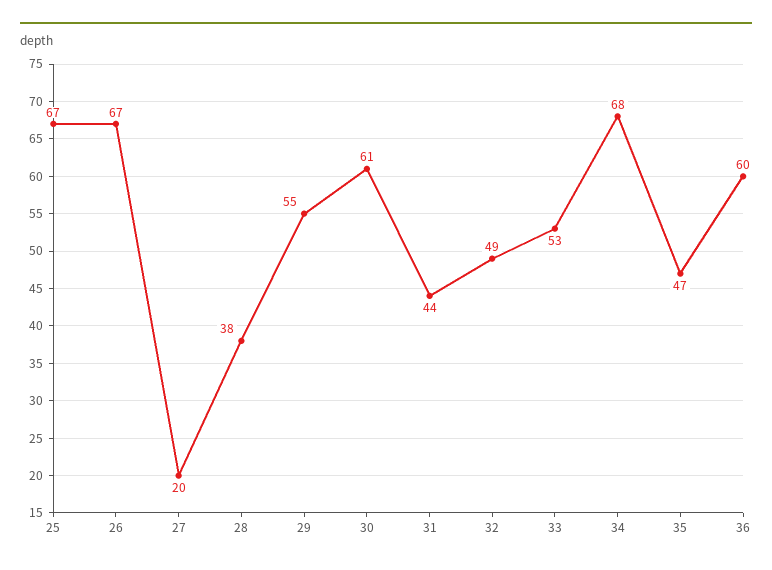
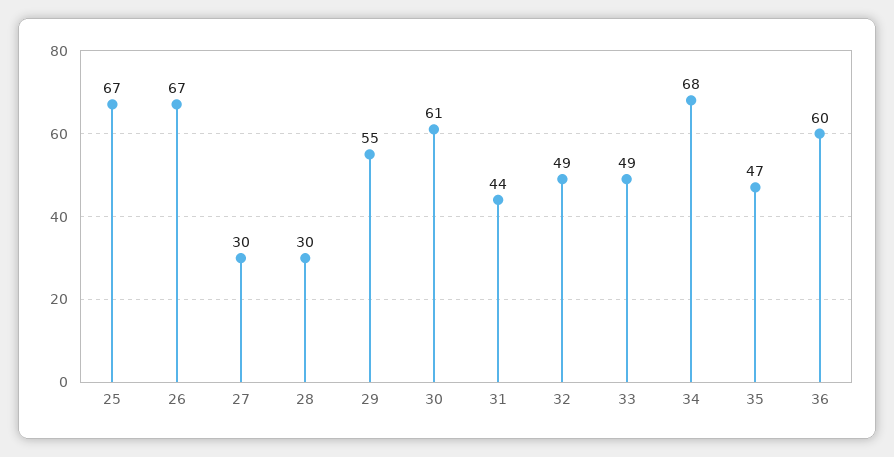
27: 20 -> 30
28: 38 -> 30
33: 53 -> 49

